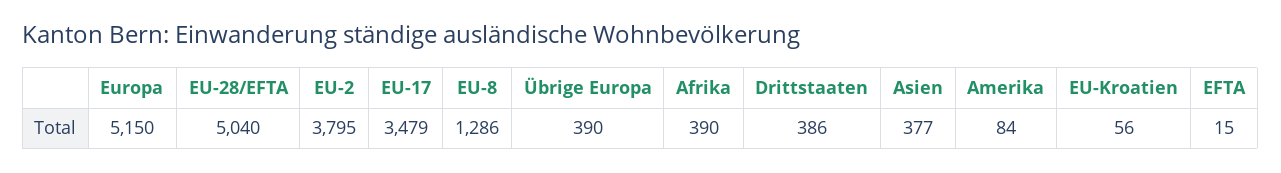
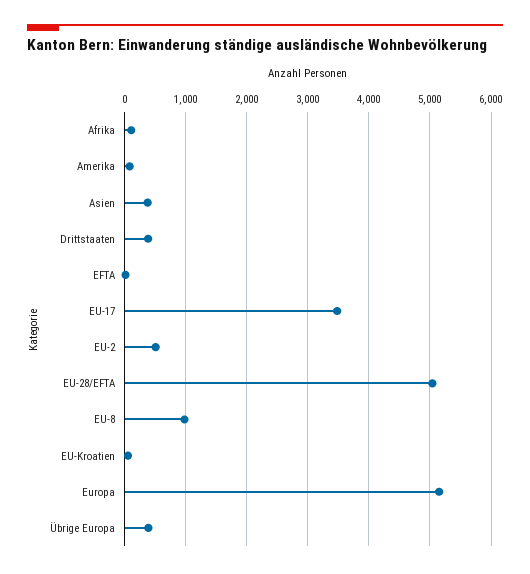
EU-2: 3795 -> 500
EU-8: 1286 -> 1000
Afrika: 390 -> 100

